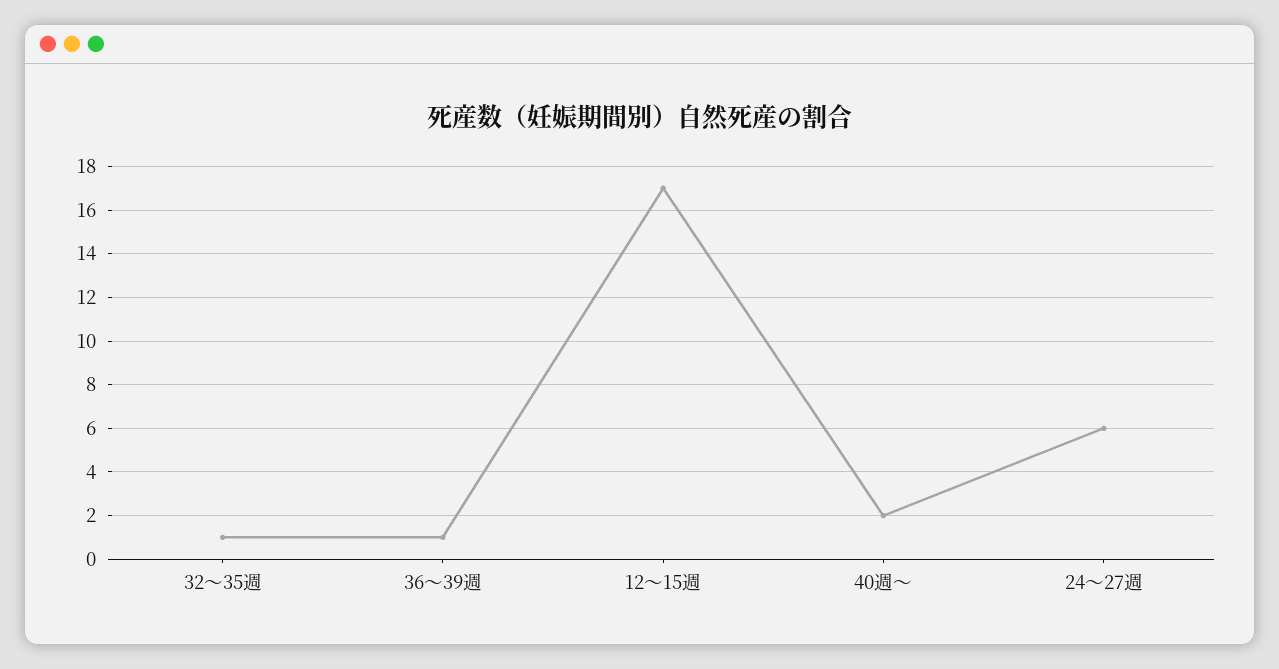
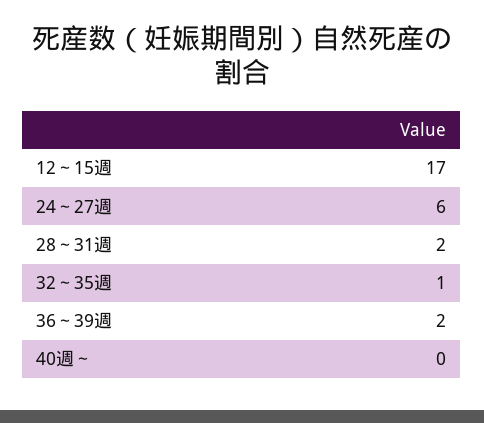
36～39週: 1 -> 2
40週～: 2 -> 0
28～31週: none -> 2

